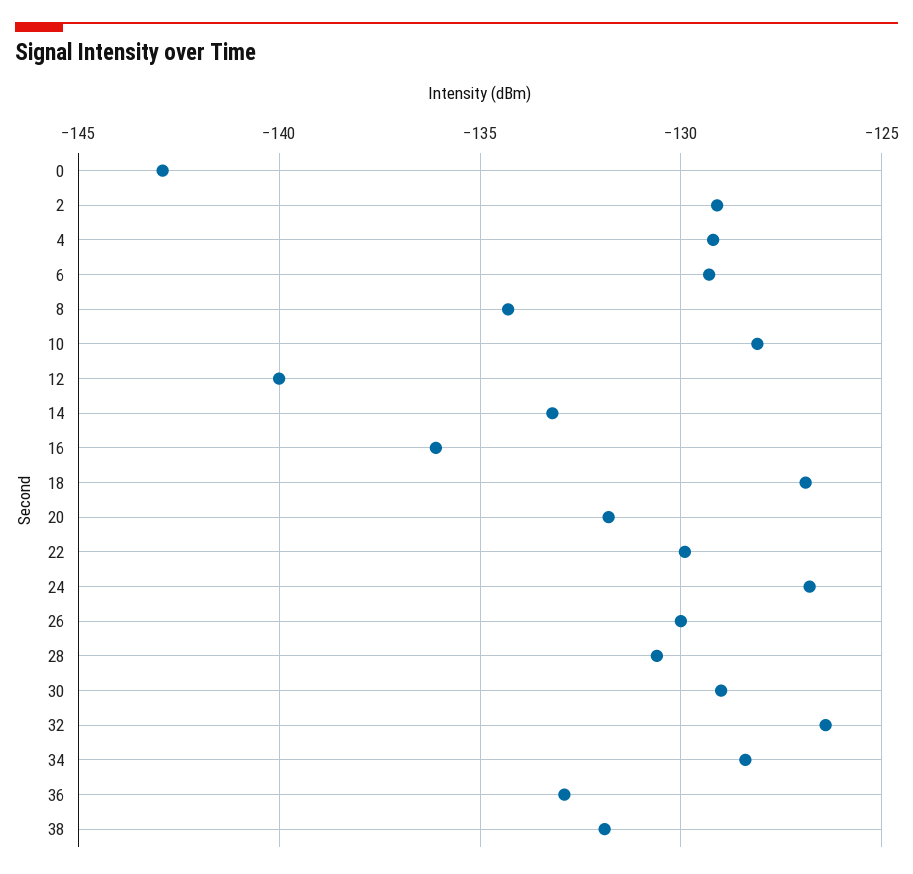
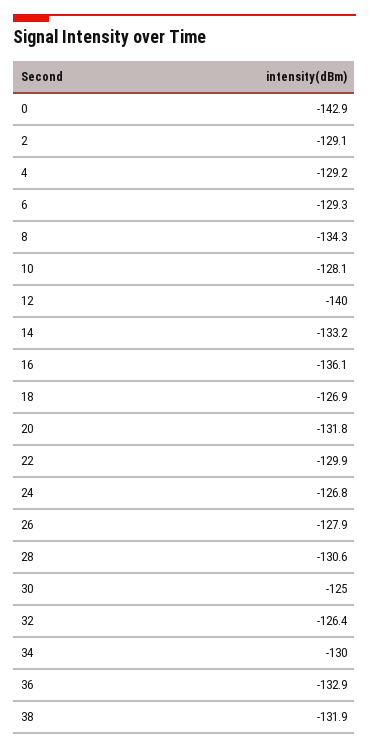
26: -130 -> -127.9
30: -129 -> -125
34: -128.5 -> -130

